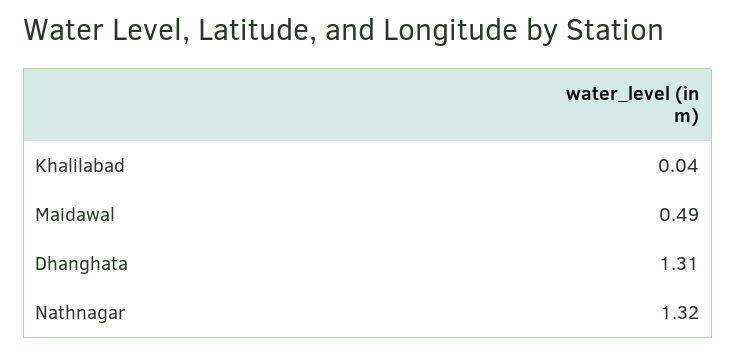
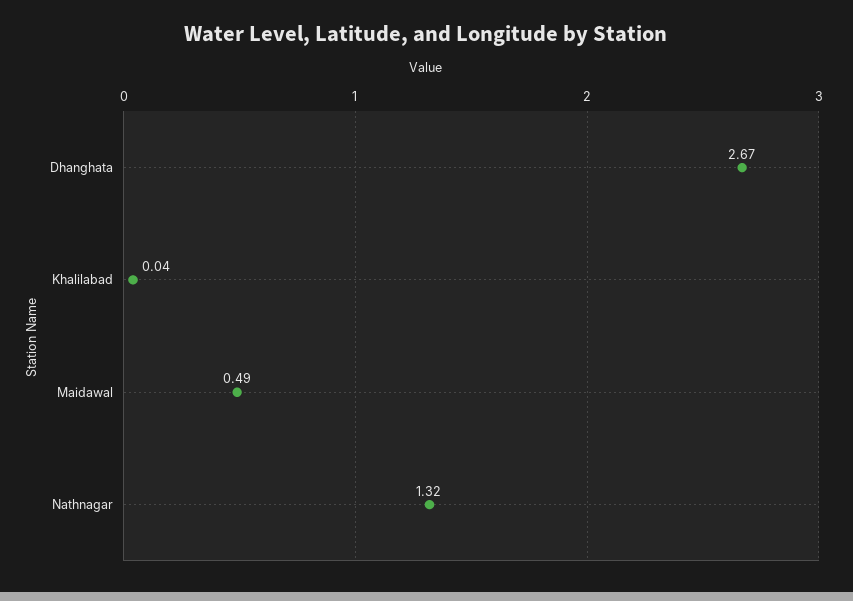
Dhanghata: 1.31 -> 2.67

